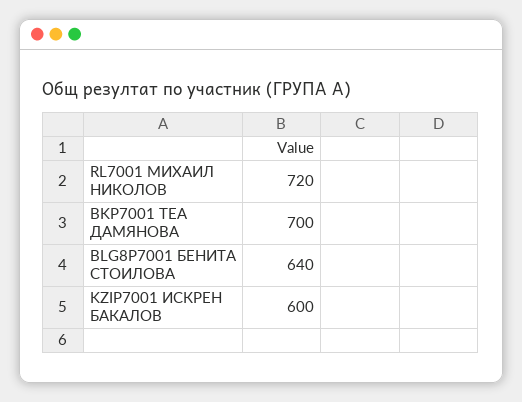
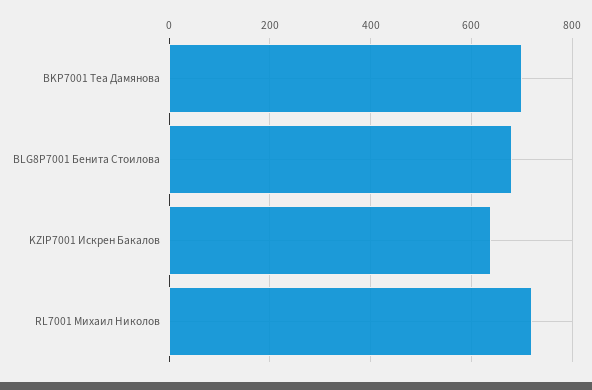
BLG8P7001 БЕНИТА СТОИЛОВА: 640 -> 680
KZIP7001 ИСКРЕН БАКАЛОВ: 600 -> 640

